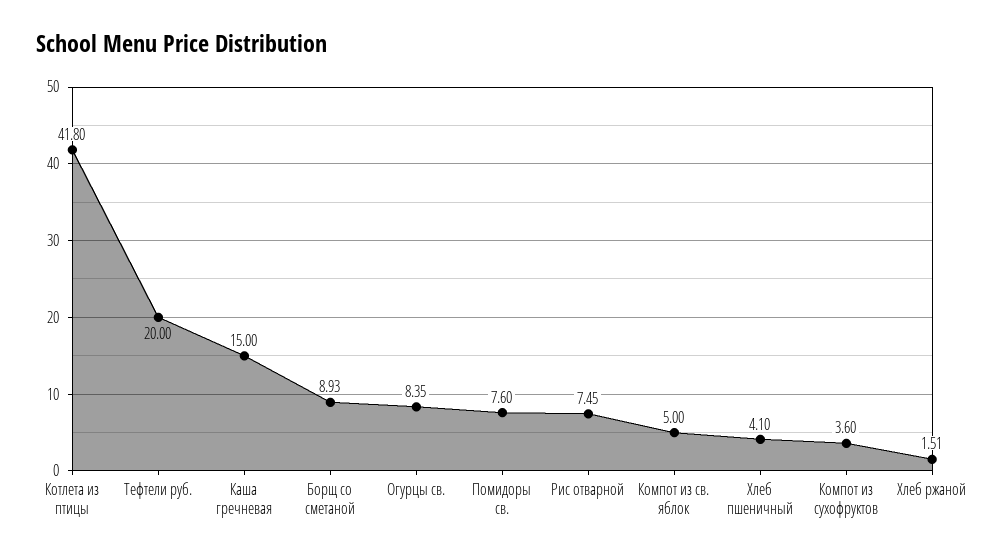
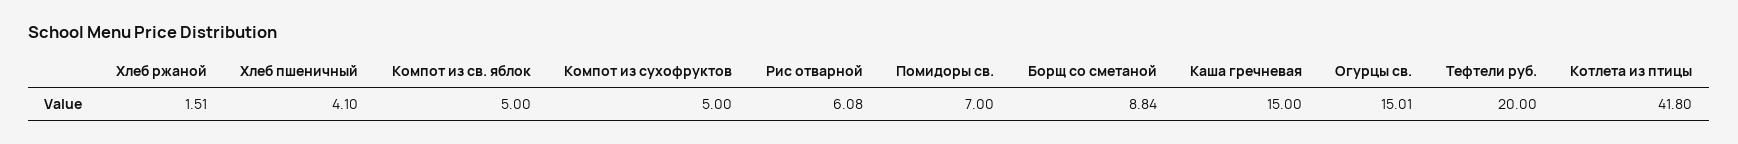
Борщ со сметаной: 8.93 -> 8.84
Огурцы св.: 8.35 -> 15.01
Помидоры св.: 7.6 -> 7
Рис отварной: 7.45 -> 6.08
Компот из сухофруктов: 3.6 -> 5

